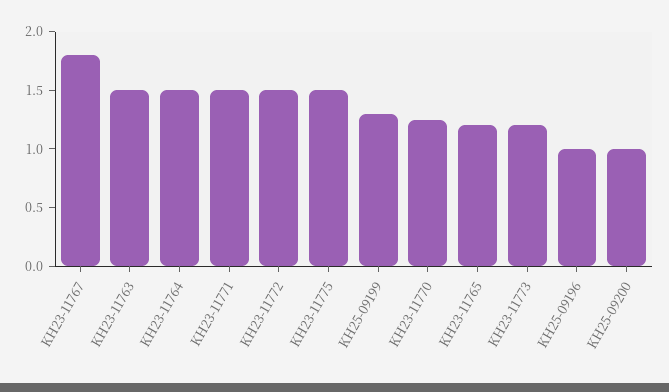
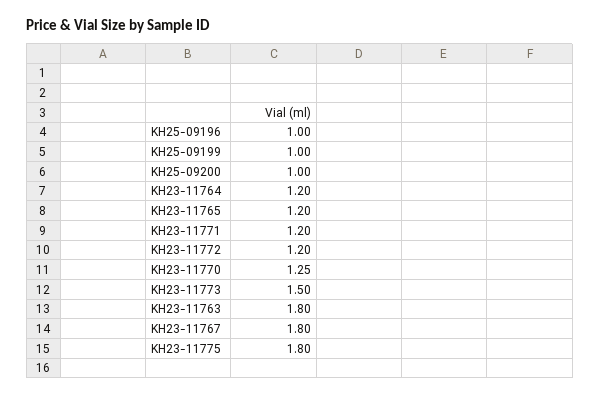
KH23-11763: 1.5 -> 1.8
KH23-11764: 1.5 -> 1.2
KH23-11771: 1.5 -> 1.2
KH23-11772: 1.5 -> 1.2
KH23-11775: 1.5 -> 1.8
KH25-09199: 1.3 -> 1
KH23-11773: 1.2 -> 1.5

